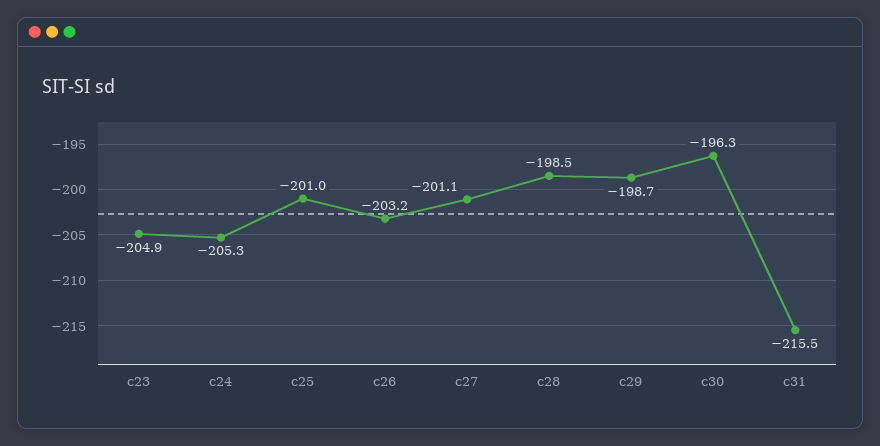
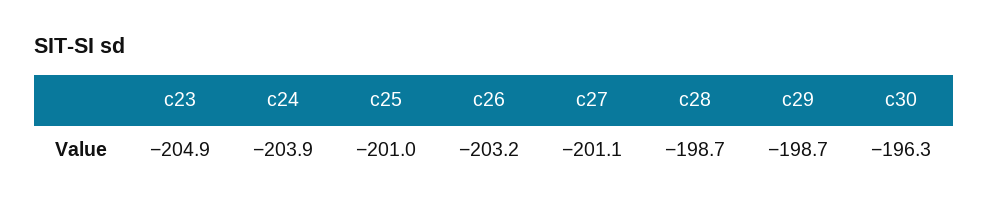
c24: -205.3 -> -203.9
c28: -198.5 -> -198.7
c31: -215.5 -> none

